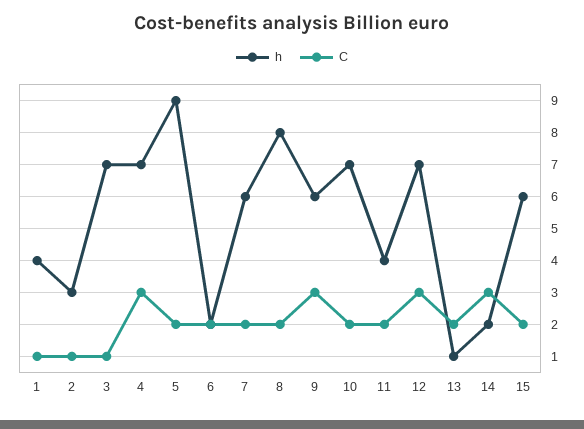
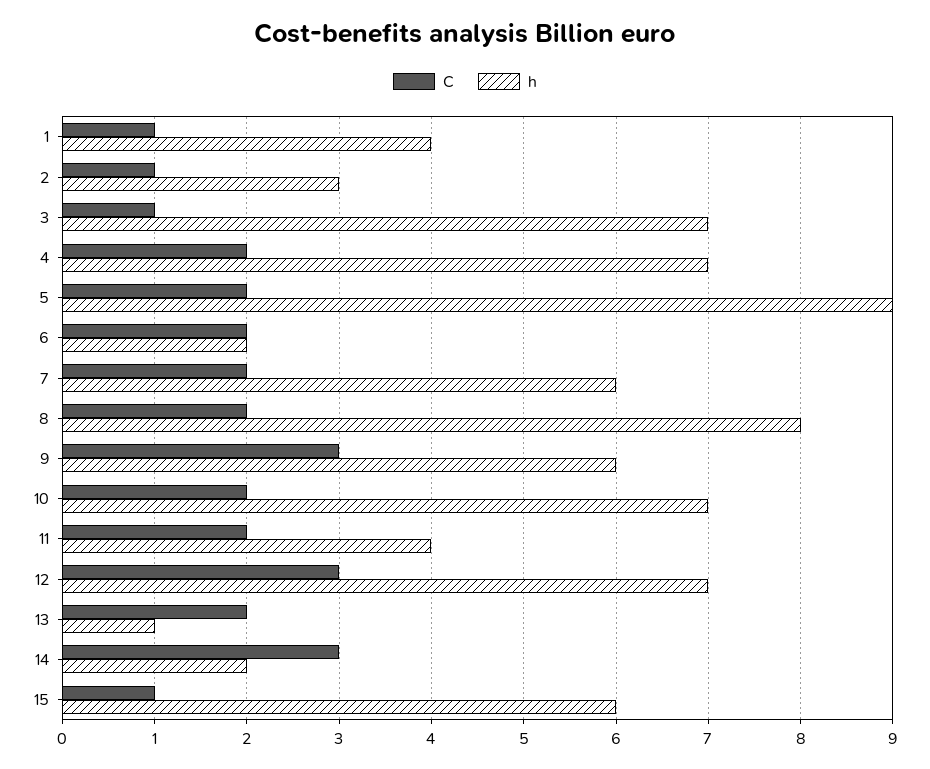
C, 4: 3 -> 2
C, 15: 2 -> 1

